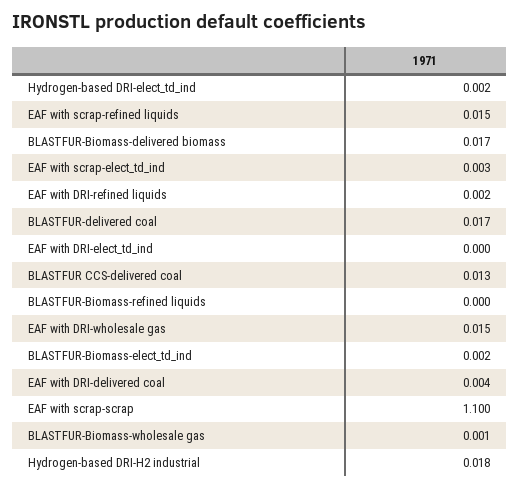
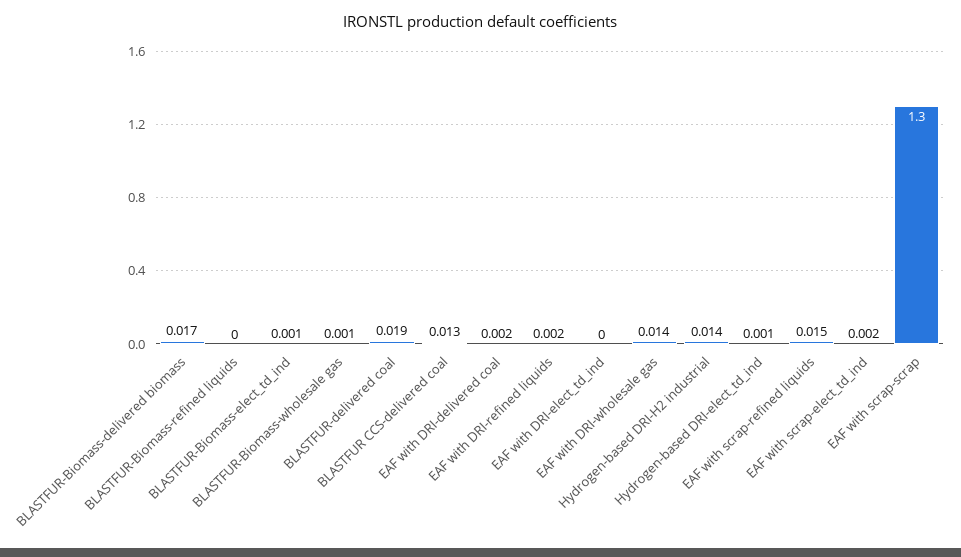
Hydrogen-based DRI-elect_td_ind: 0.002 -> 0.001
EAF with scrap-elect_td_ind: 0.003 -> 0.002
BLASTFUR-delivered coal: 0.017 -> 0.019
EAF with DRI-wholesale gas: 0.015 -> 0.014
BLASTFUR-Biomass-elect_td_ind: 0.002 -> 0.001
EAF with DRI-delivered coal: 0.004 -> 0.002
EAF with scrap-scrap: 1.1 -> 1.3
Hydrogen-based DRI-H2 industrial: 0.018 -> 0.014

